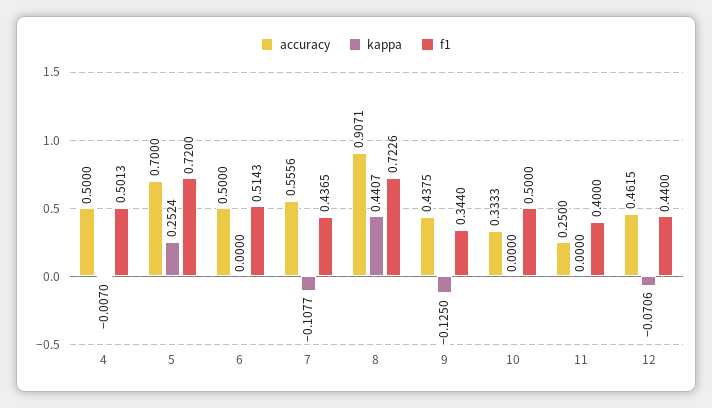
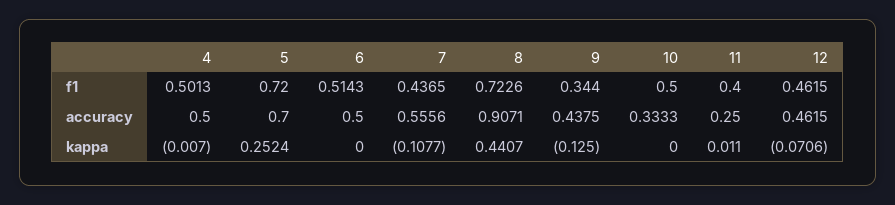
kappa, 11: 0 -> 0.011
f1, 12: 0.44 -> 0.4615

